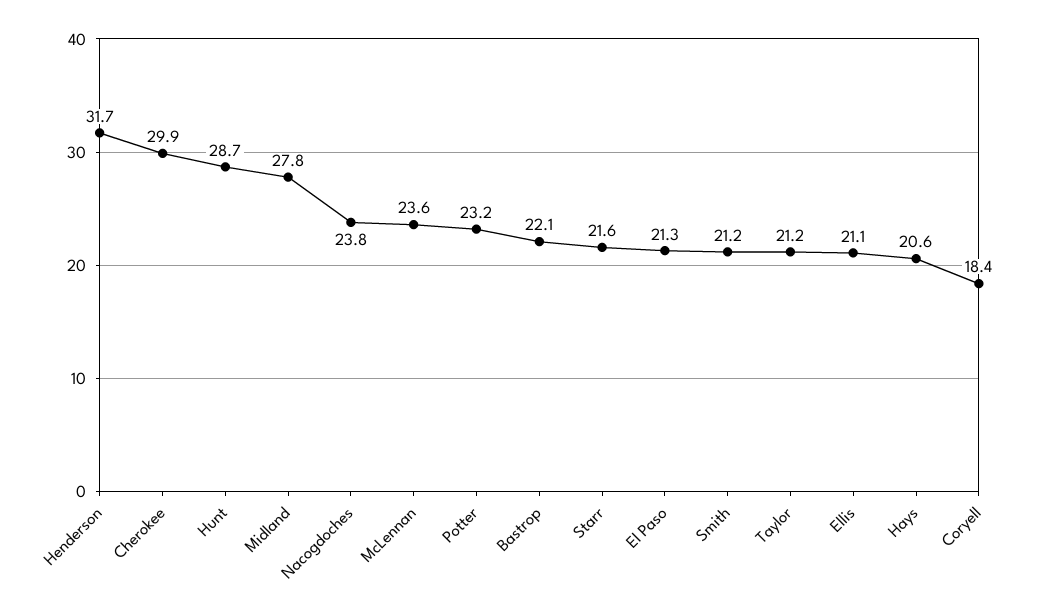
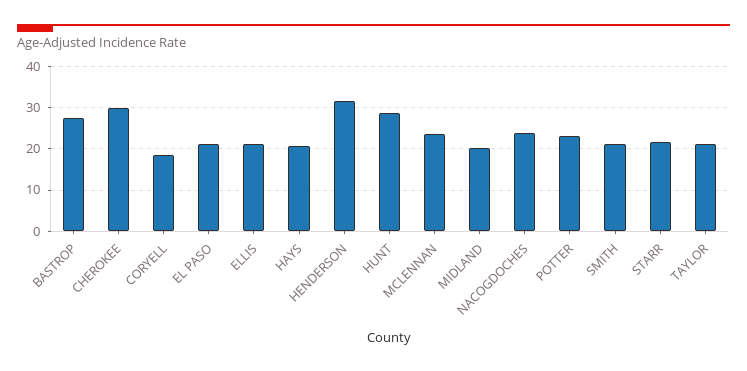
Midland: 27.8 -> 20
Bastrop: 22.1 -> 28

